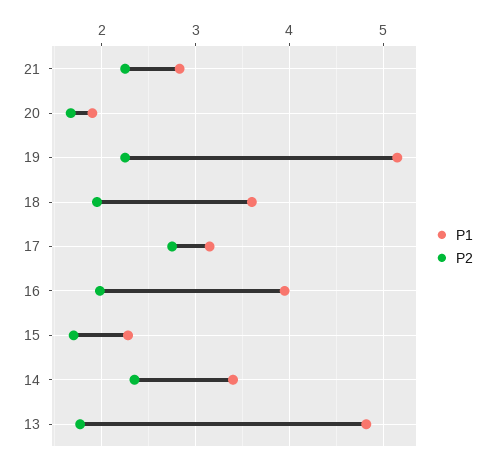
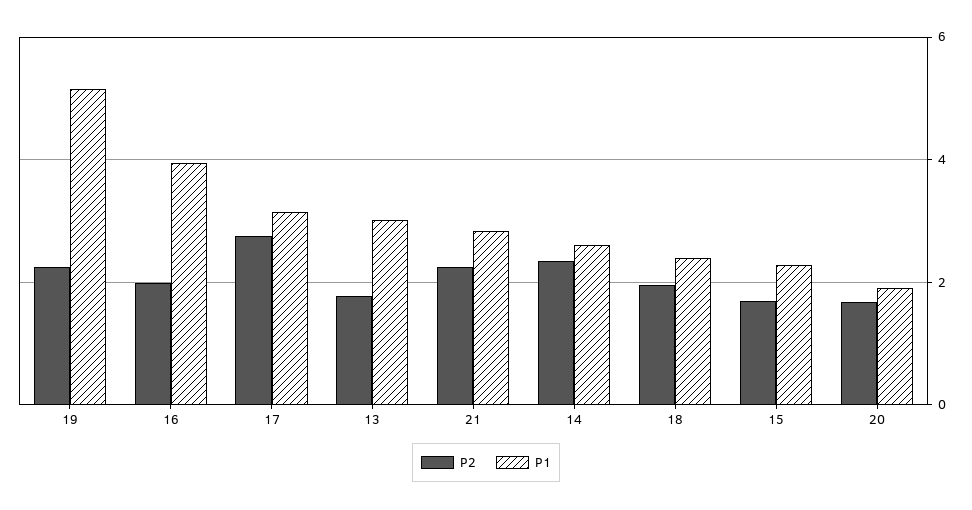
P1, 18: 3.6 -> 2.4
P1, 14: 3.4 -> 2.6
P1, 13: 4.8 -> 3

